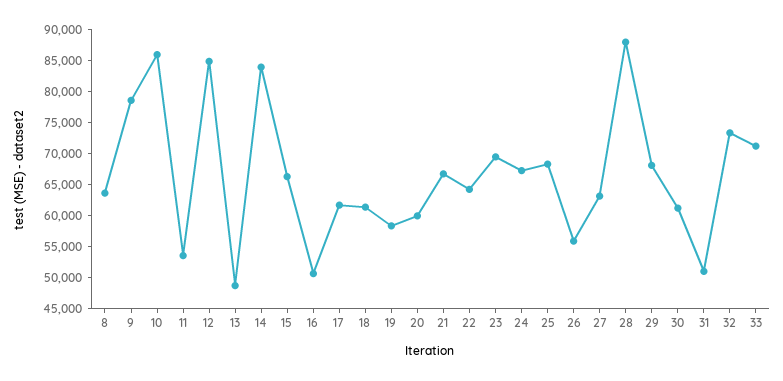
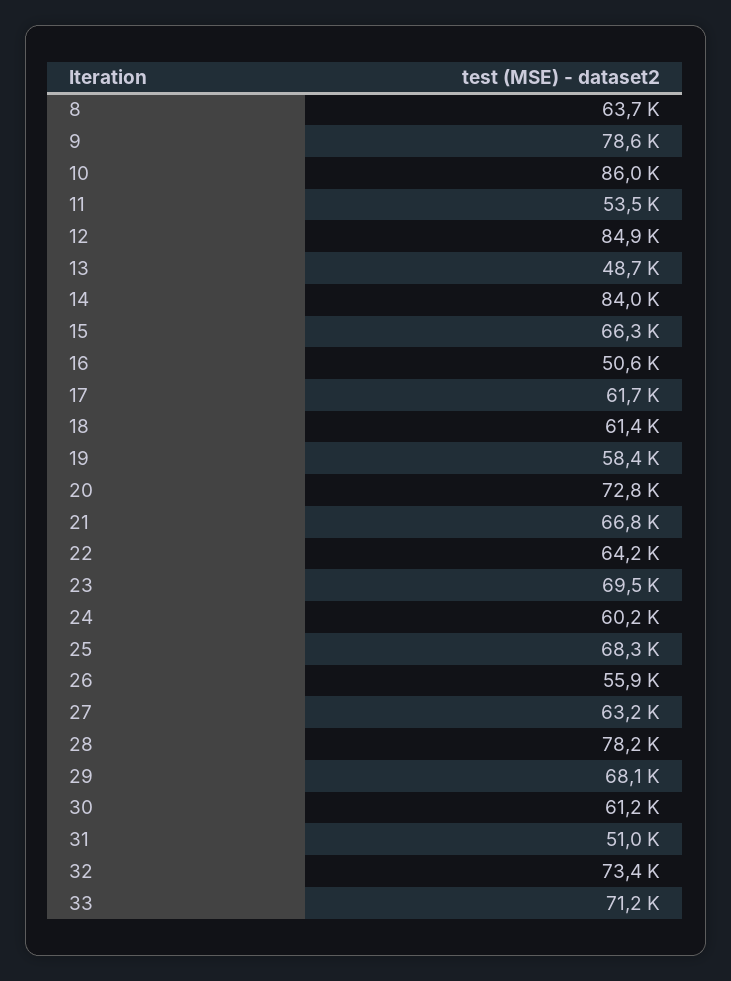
20: 60000 -> 72800
24: 67500 -> 60200
28: 87500 -> 78200

